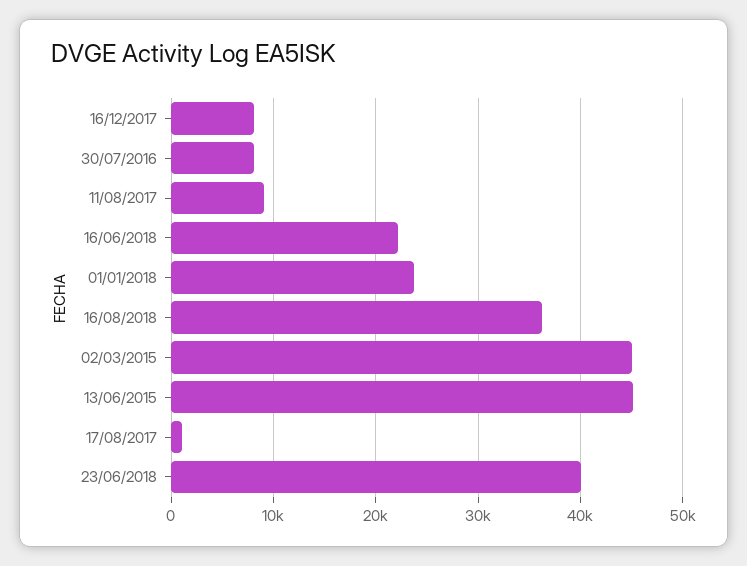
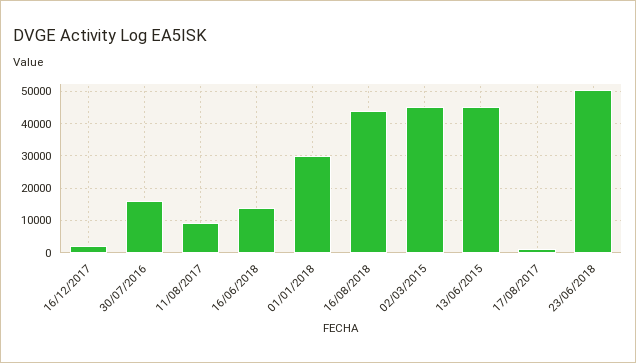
16/12/2017: 8000 -> 2000
30/07/2016: 8000 -> 16000
16/06/2018: 22000 -> 14000
01/01/2018: 24000 -> 30000
16/08/2018: 36000 -> 44000
23/06/2018: 40000 -> 50000

